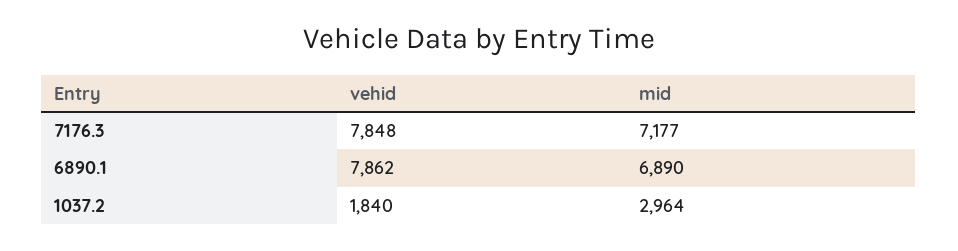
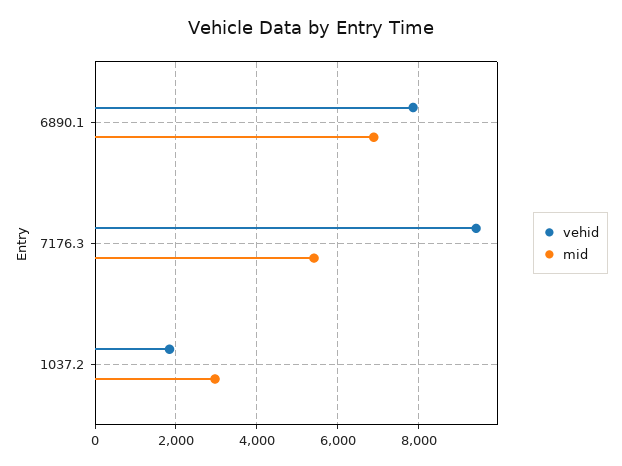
vehid, 7176.3: 7848 -> 9400
mid, 7176.3: 7177 -> 5400

